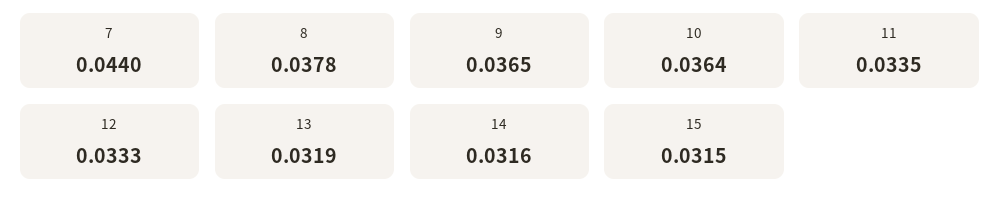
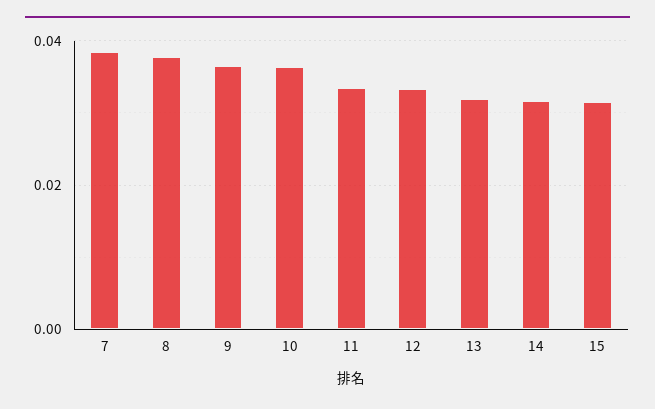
7: 0.044 -> 0.038

